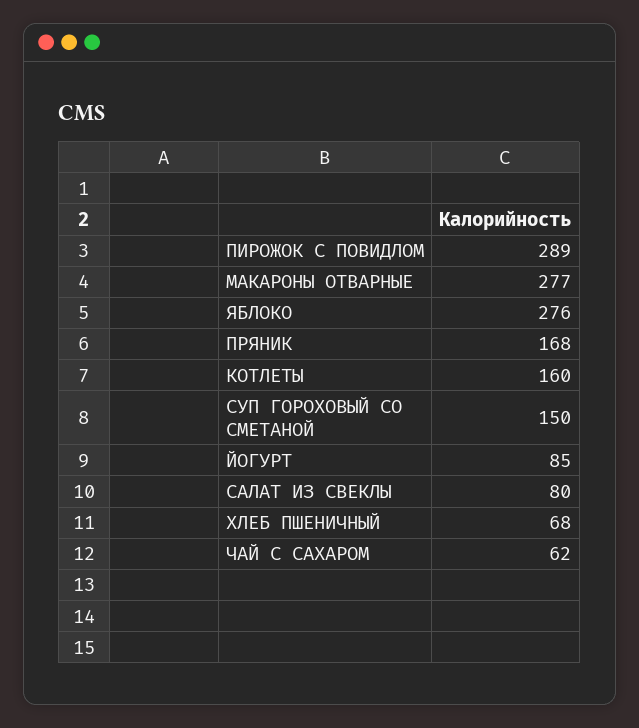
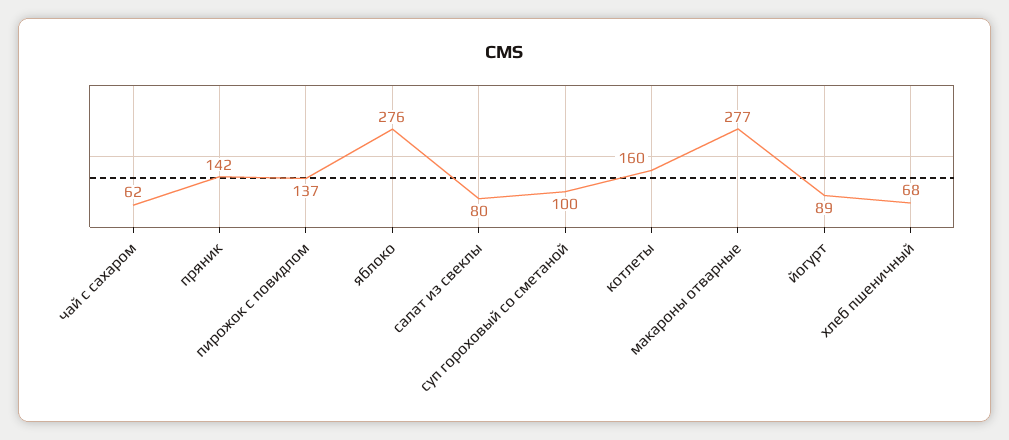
ПИРОЖОК С ПОВИДЛОМ: 289 -> 137
ПРЯНИК: 168 -> 142
СУП ГОРОХОВЫЙ СО СМЕТАНОЙ: 150 -> 100
ЙОГУРТ: 85 -> 89

